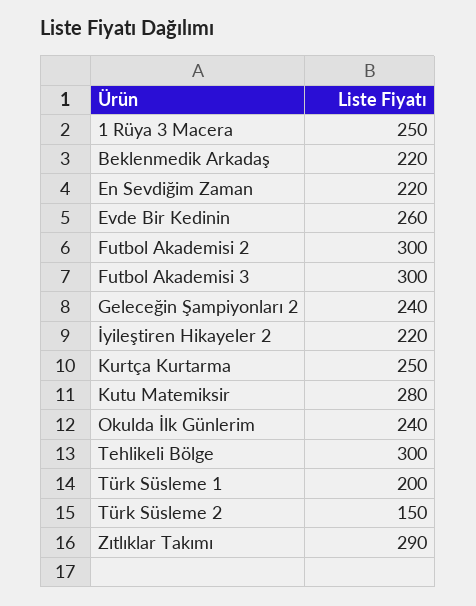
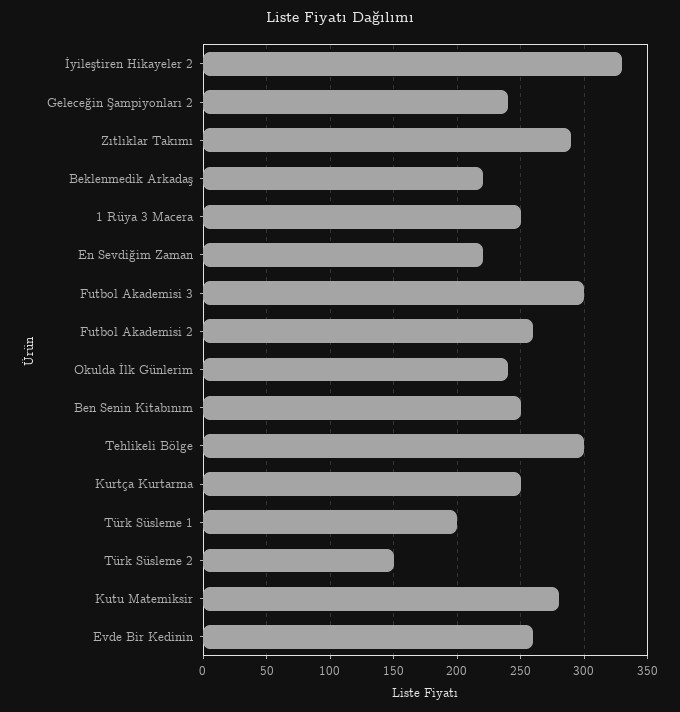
Futbol Akademisi 2: 300 -> 260
İyileştiren Hikayeler 2: 220 -> 330
Ben Senin Kitabınım: none -> 250

